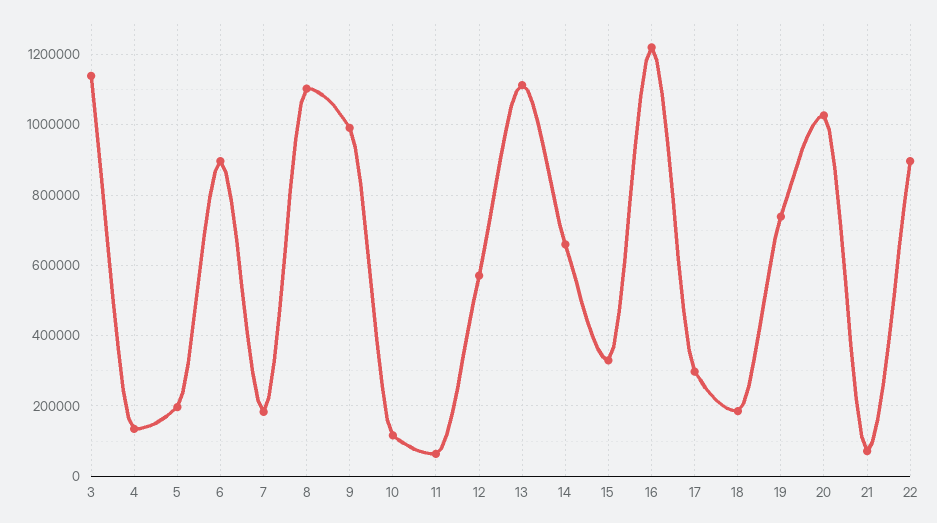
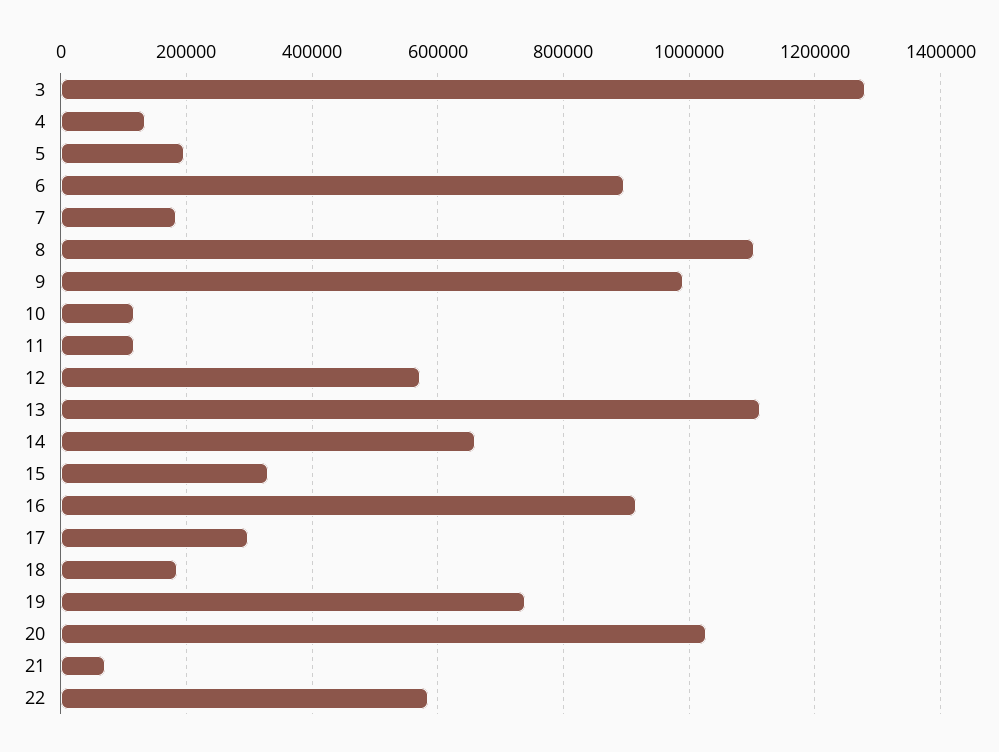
3: 1140000 -> 1280000
11: 60000 -> 120000
16: 1220000 -> 920000
22: 900000 -> 580000

